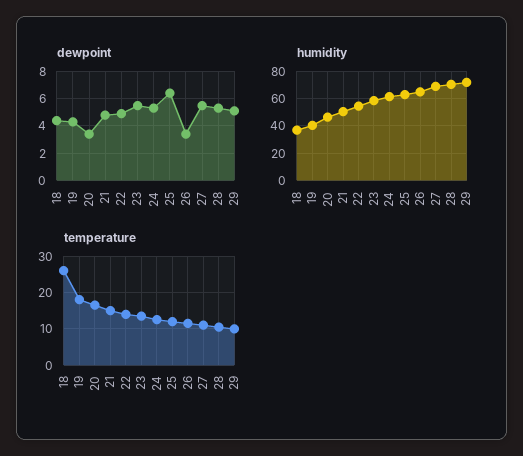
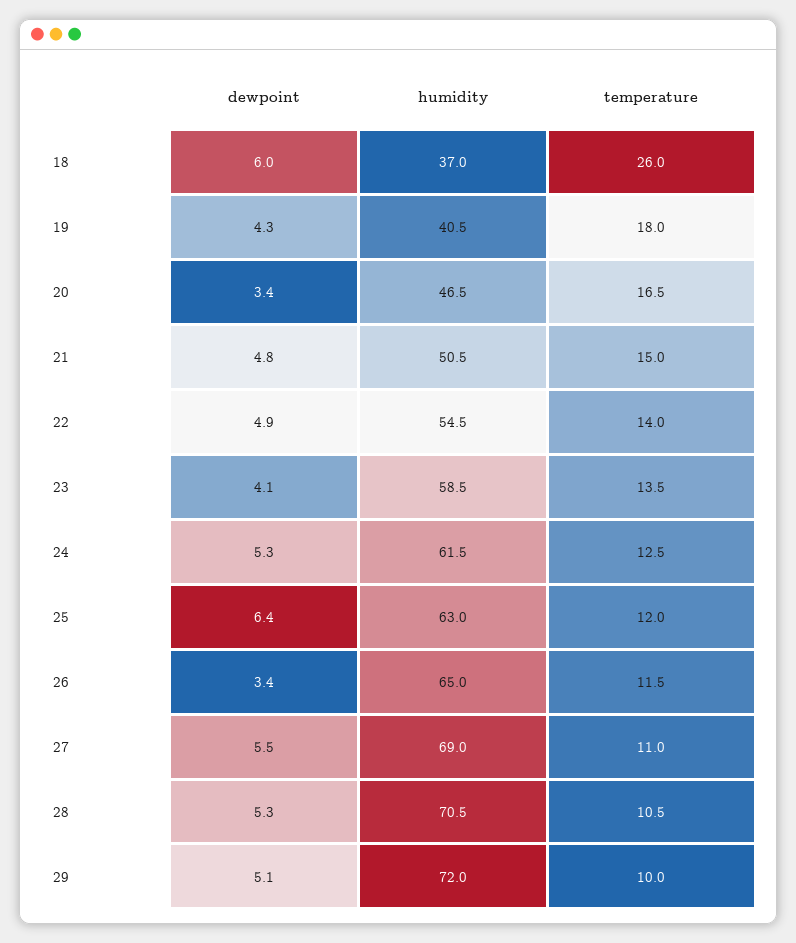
dewpoint, 18: 4.5 -> 6
dewpoint, 23: 5.5 -> 4.1

